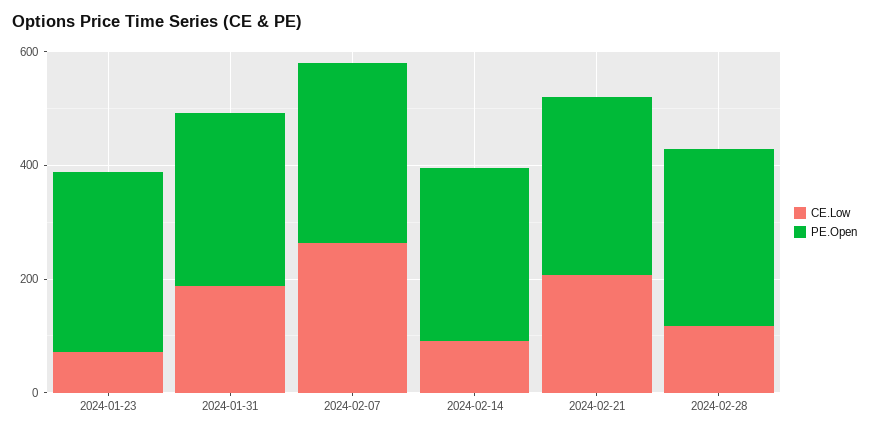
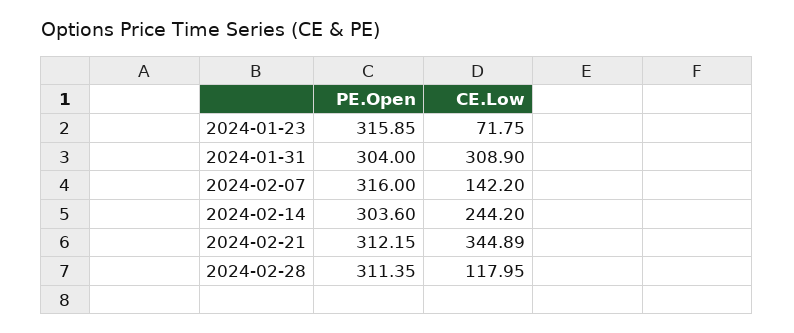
CE.Low, 2024-01-31: 200 -> 308.9
CE.Low, 2024-02-07: 250 -> 142.2
CE.Low, 2024-02-14: 100 -> 244.2
CE.Low, 2024-02-21: 200 -> 344.89

